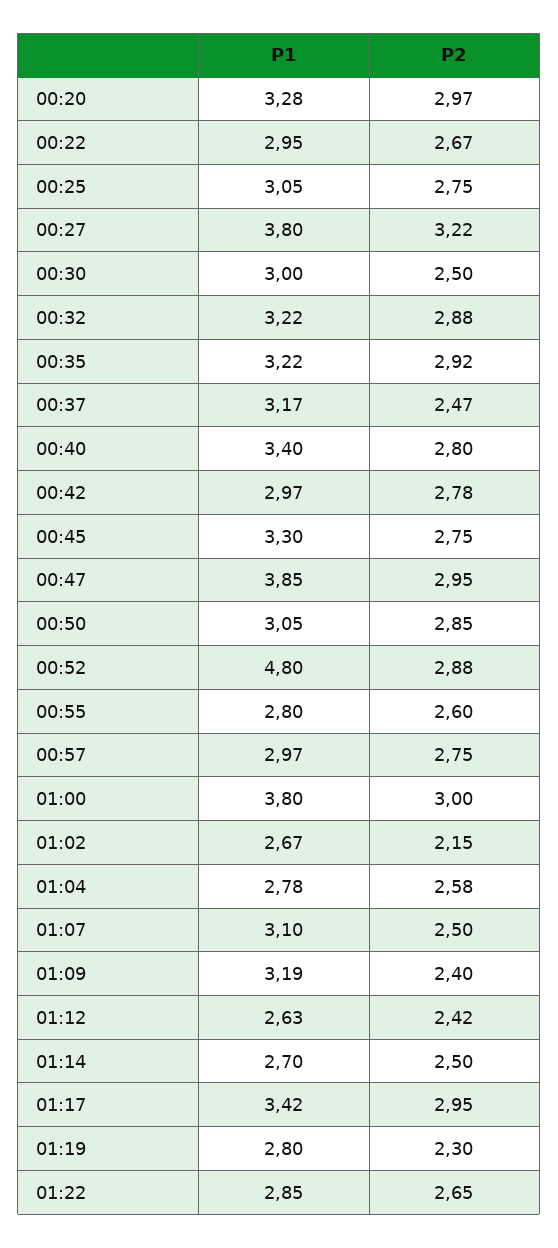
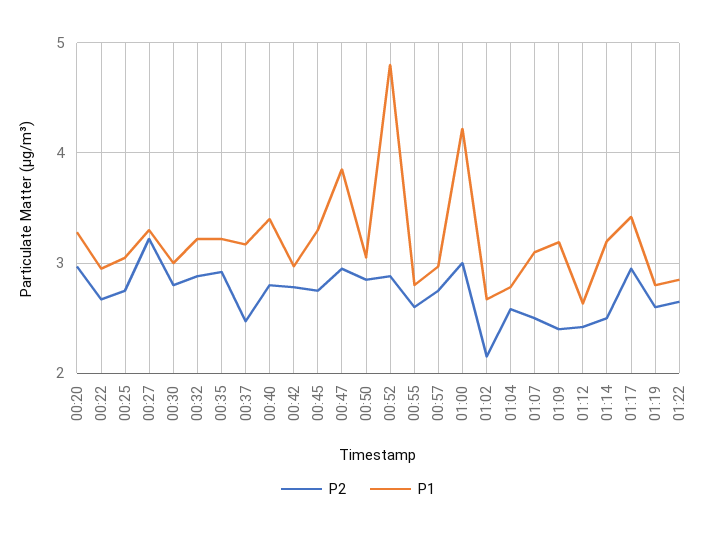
P1, 00:27: 3.8 -> 3.3
P2, 00:30: 2.5 -> 2.8
P1, 01:00: 3.8 -> 4.2
P1, 01:14: 2.7 -> 3.2
P2, 01:19: 2.3 -> 2.6

